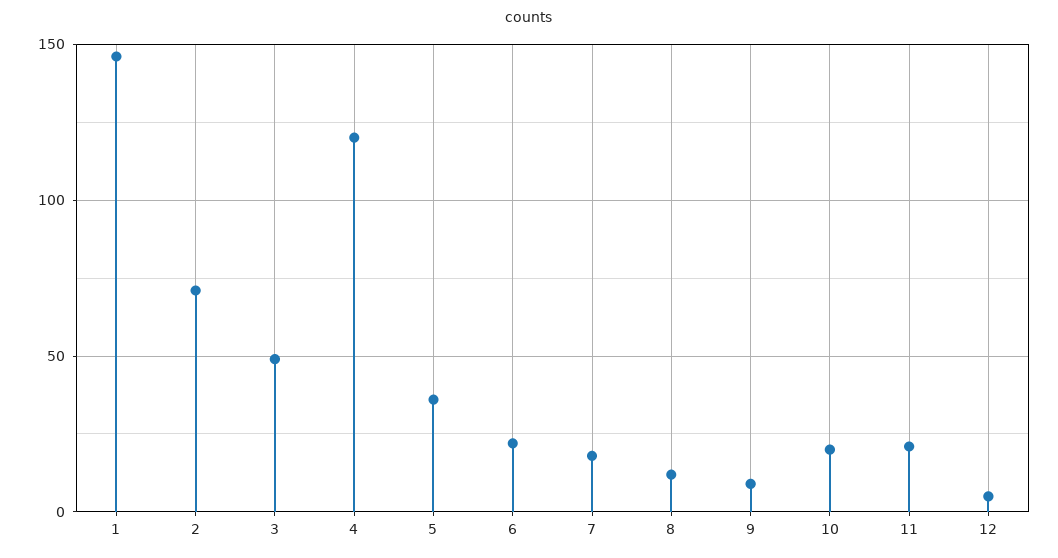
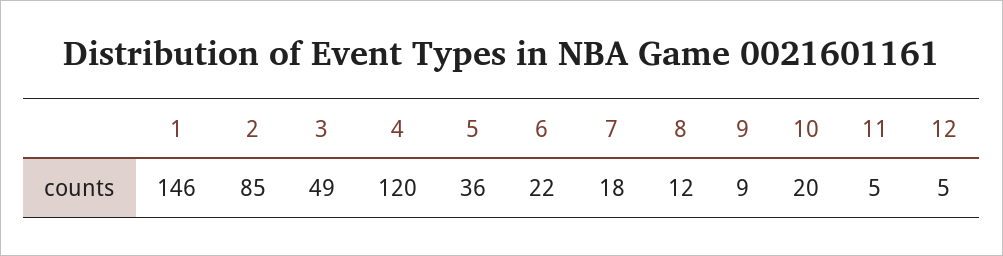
2: 70 -> 85
11: 20 -> 5

